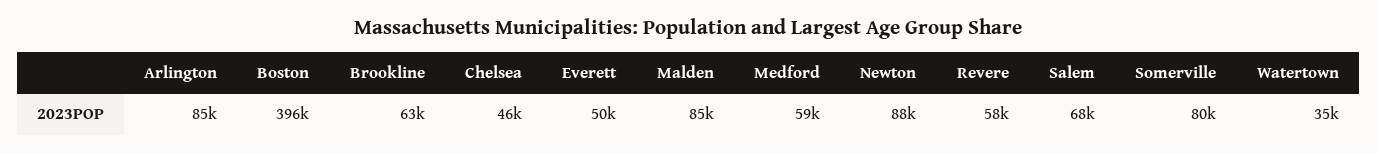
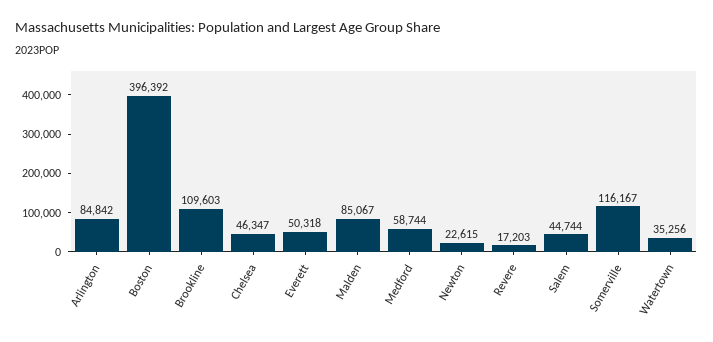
Brookline: 63000 -> 109603
Newton: 88000 -> 22615
Revere: 58000 -> 17203
Salem: 68000 -> 44744
Somerville: 80000 -> 116167

